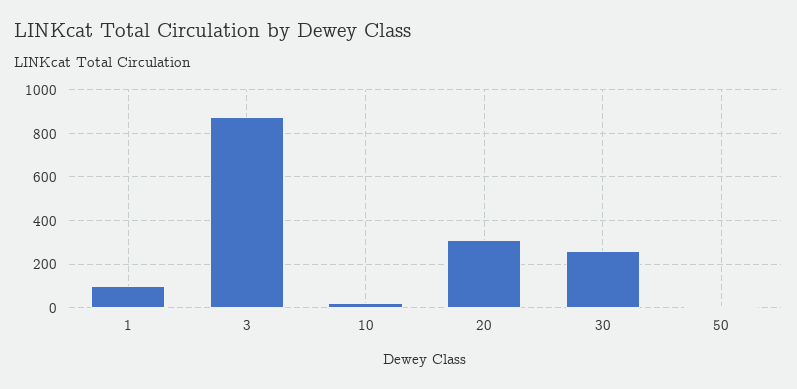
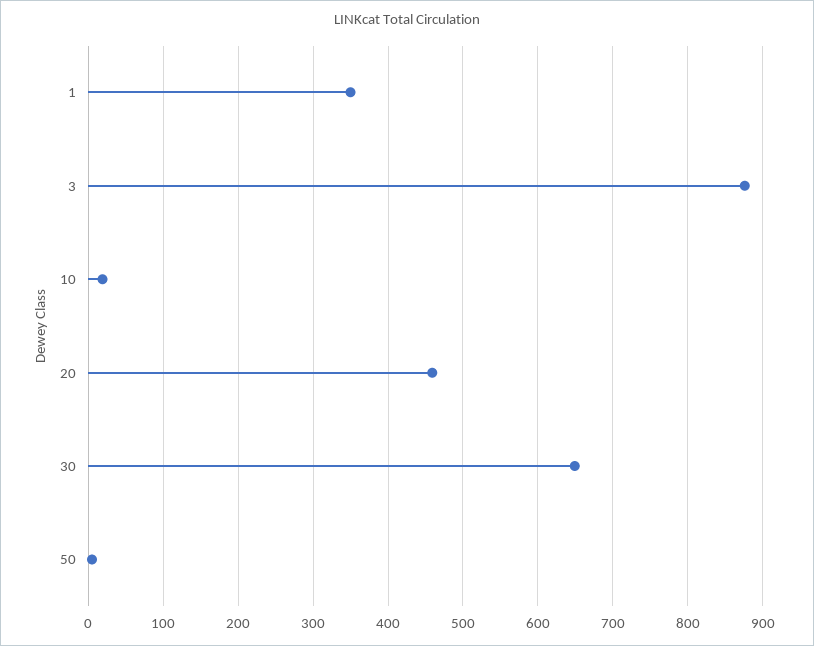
1: 100 -> 350
20: 300 -> 460
30: 250 -> 650

